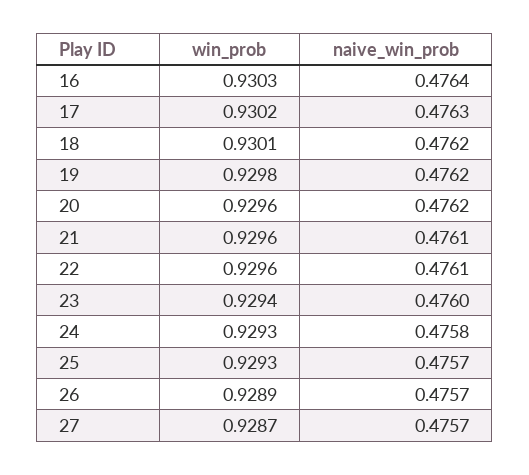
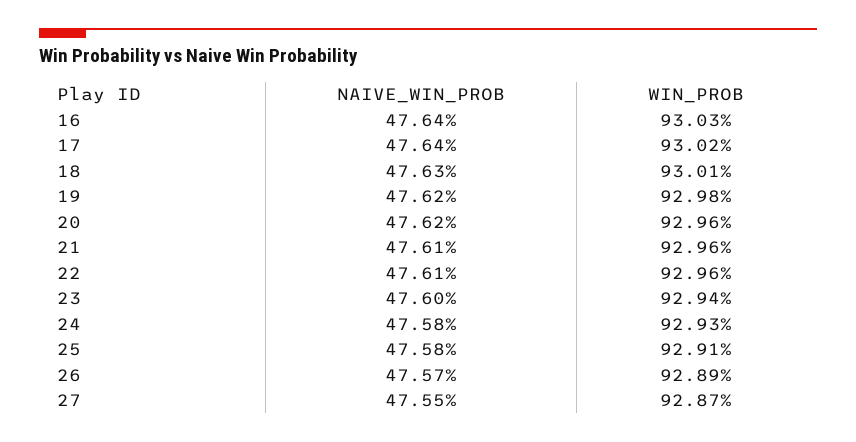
naive_win_prob, 17: 0.4763 -> 0.4764
naive_win_prob, 18: 0.4762 -> 0.4763
win_prob, 25: 0.9293 -> 0.9291
naive_win_prob, 25: 0.4757 -> 0.4758
naive_win_prob, 27: 0.4757 -> 0.4755

